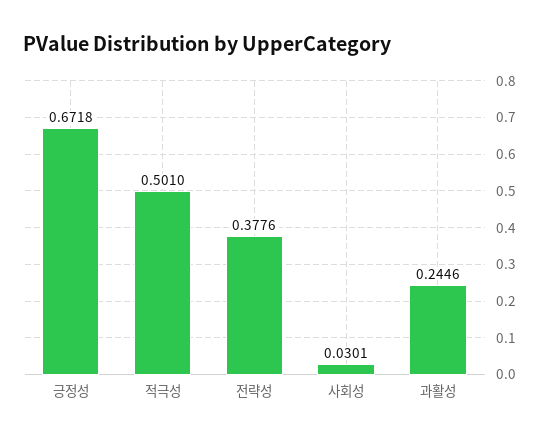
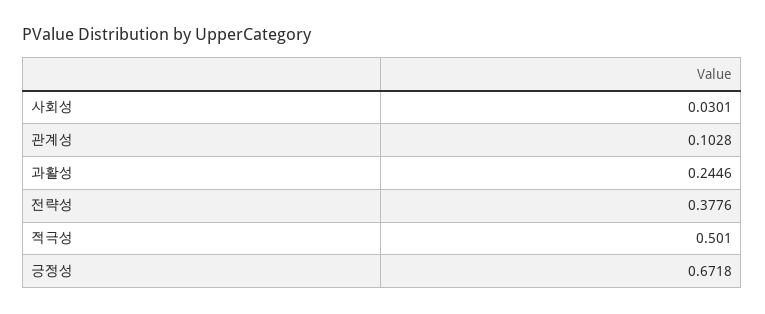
관계성: none -> 0.1028

